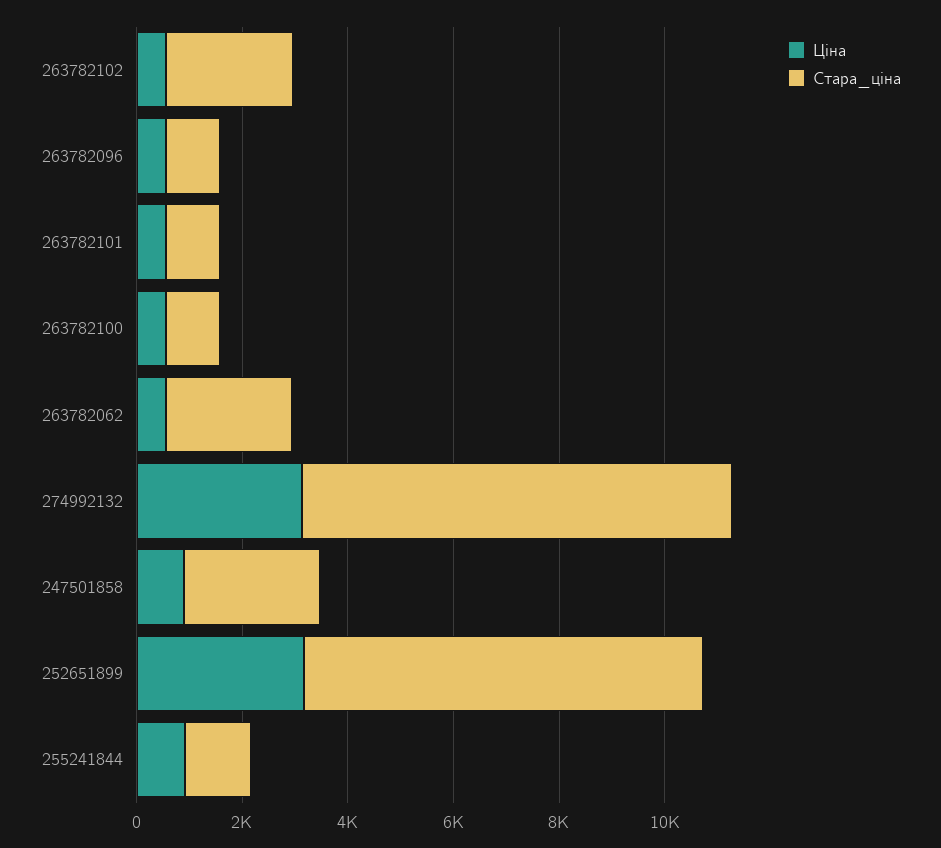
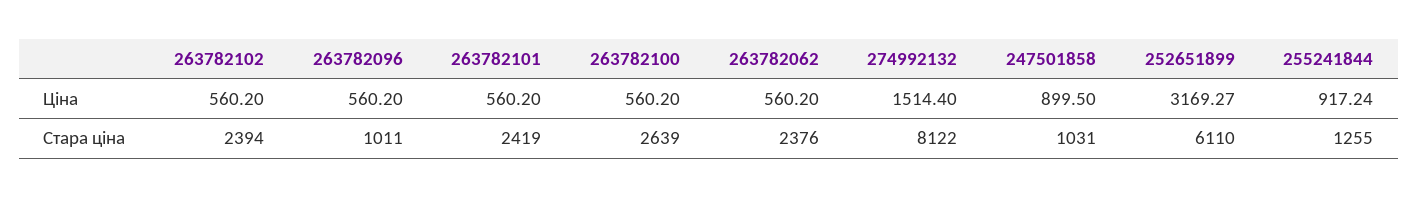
Стара_ціна, 263782101: 1000 -> 2419
Стара_ціна, 263782100: 1000 -> 2639
Ціна, 274992132: 3000 -> 1514.4
Стара_ціна, 247501858: 2500 -> 1031
Стара_ціна, 252651899: 7500 -> 6110

